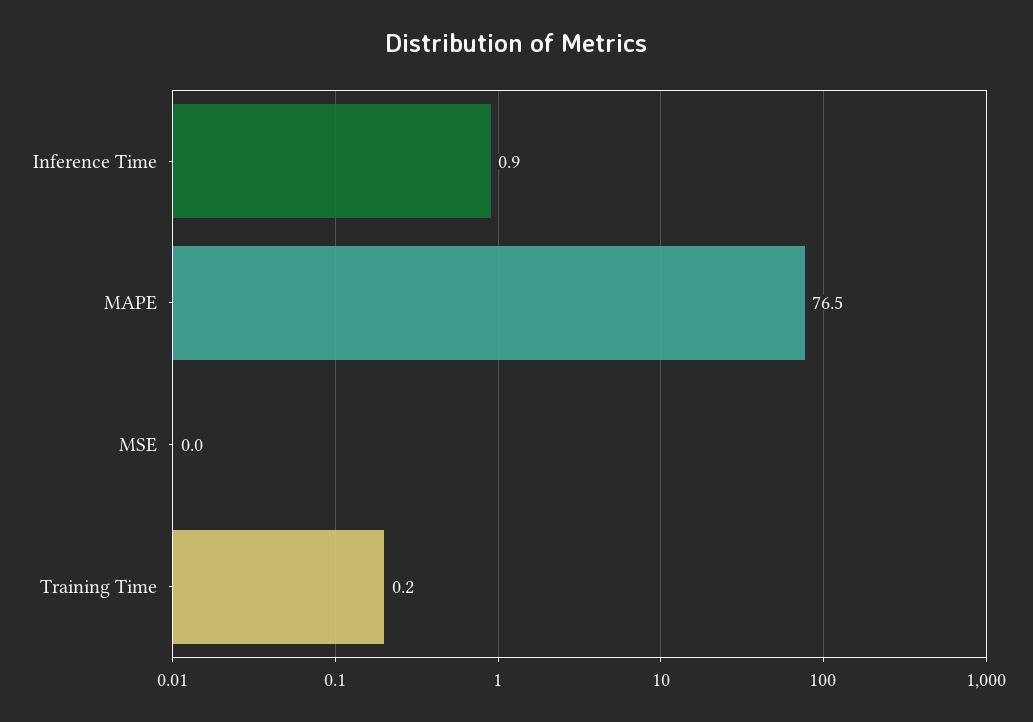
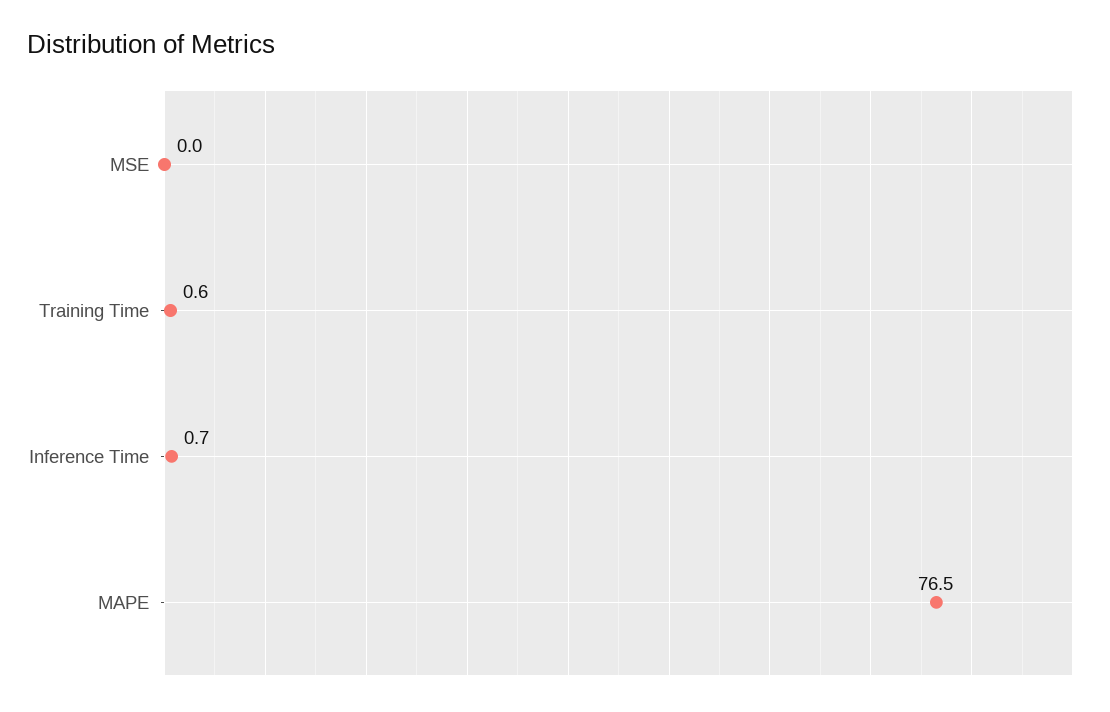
Inference Time: 0.9 -> 0.7
Training Time: 0.2 -> 0.6

